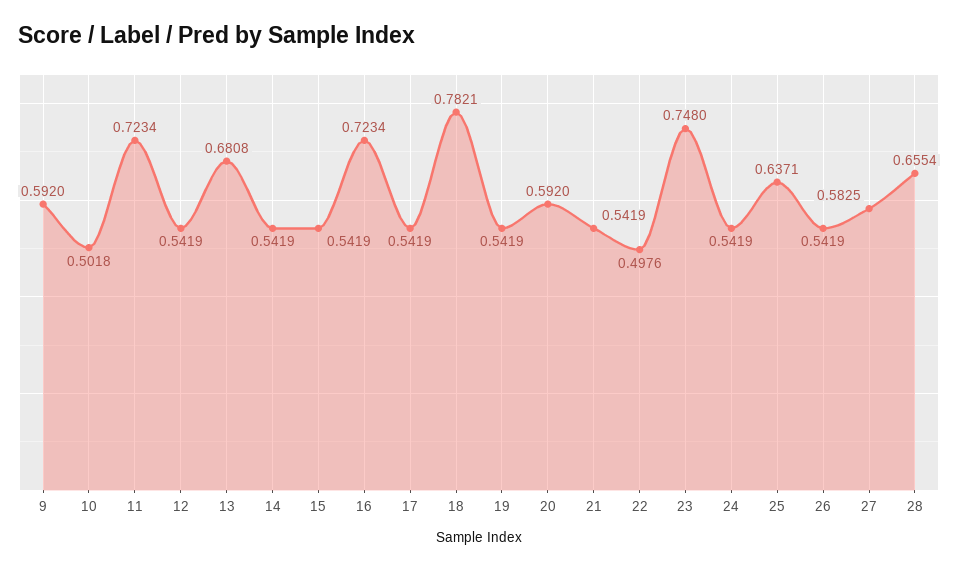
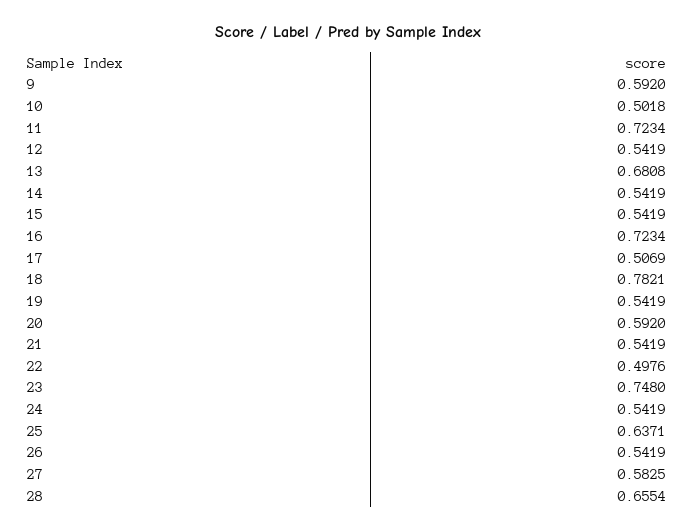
17: 0.5419 -> 0.5069

